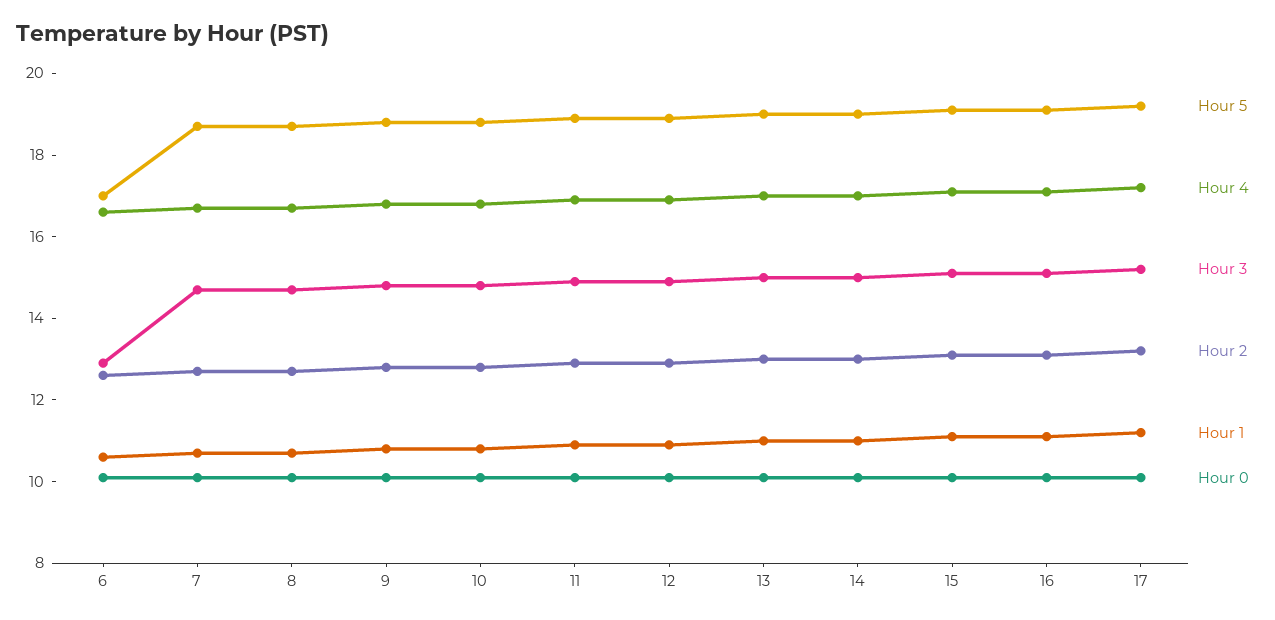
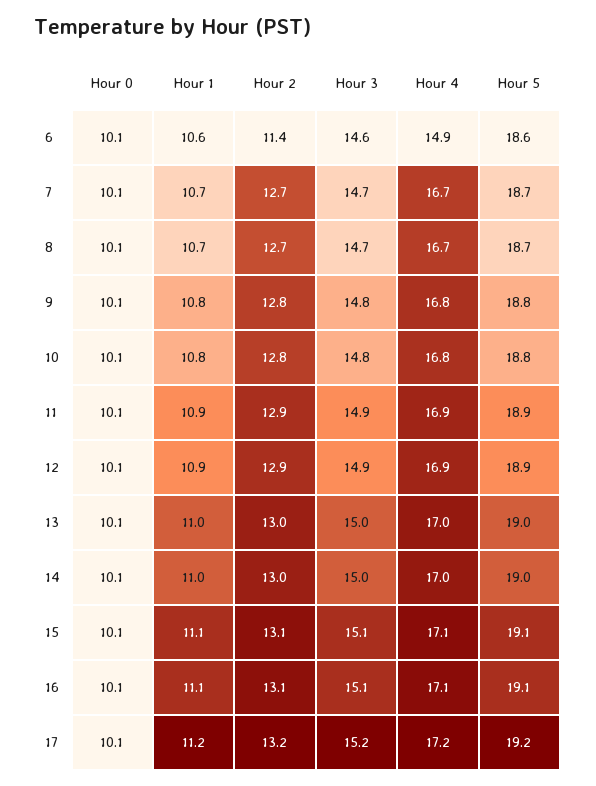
Hour 5, 6: 17 -> 18.6
Hour 4, 6: 16.5 -> 14.9
Hour 3, 6: 13 -> 14.6
Hour 2, 6: 12.5 -> 11.4

